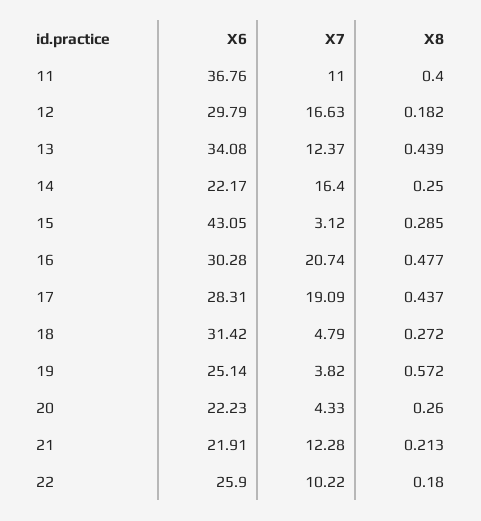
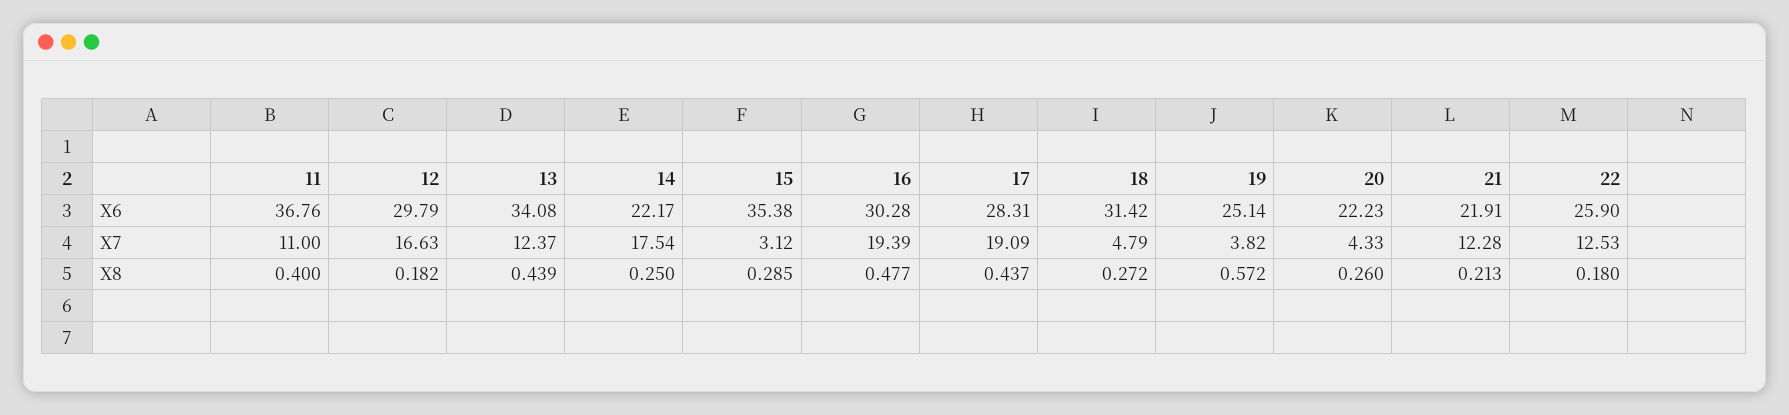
X7, 14: 16.4 -> 17.54
X6, 15: 43.05 -> 35.38
X7, 16: 20.74 -> 19.39
X7, 22: 10.22 -> 12.53

